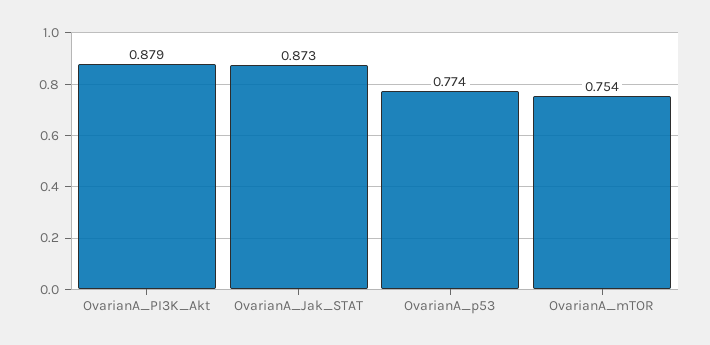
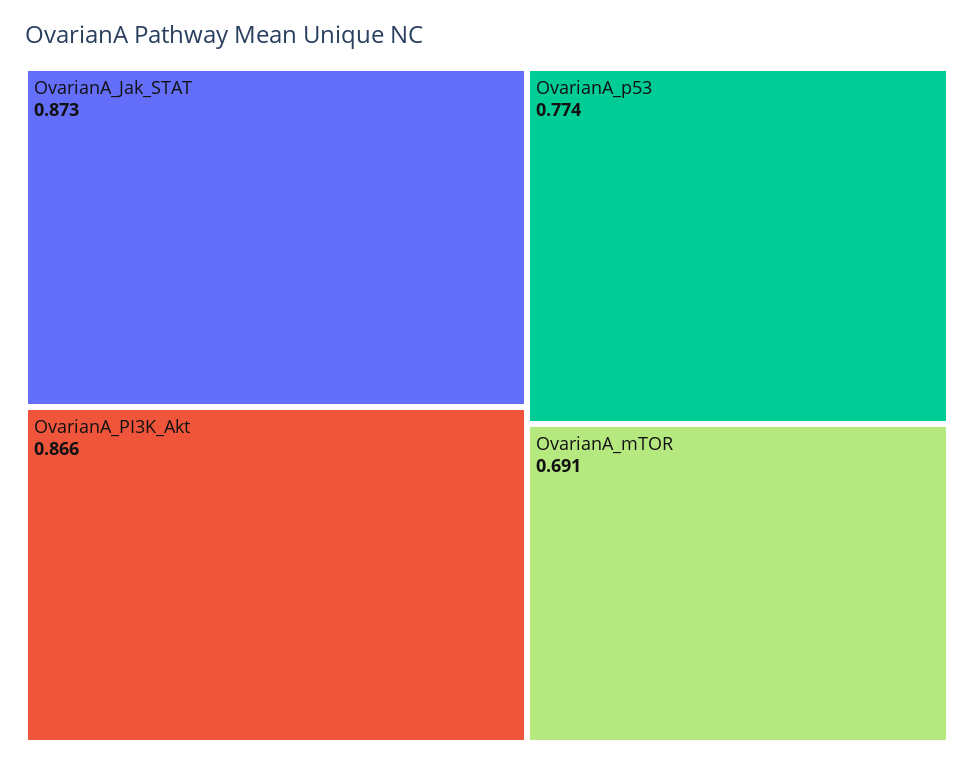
OvarianA_PI3K_Akt: 0.879 -> 0.866
OvarianA_mTOR: 0.754 -> 0.691

